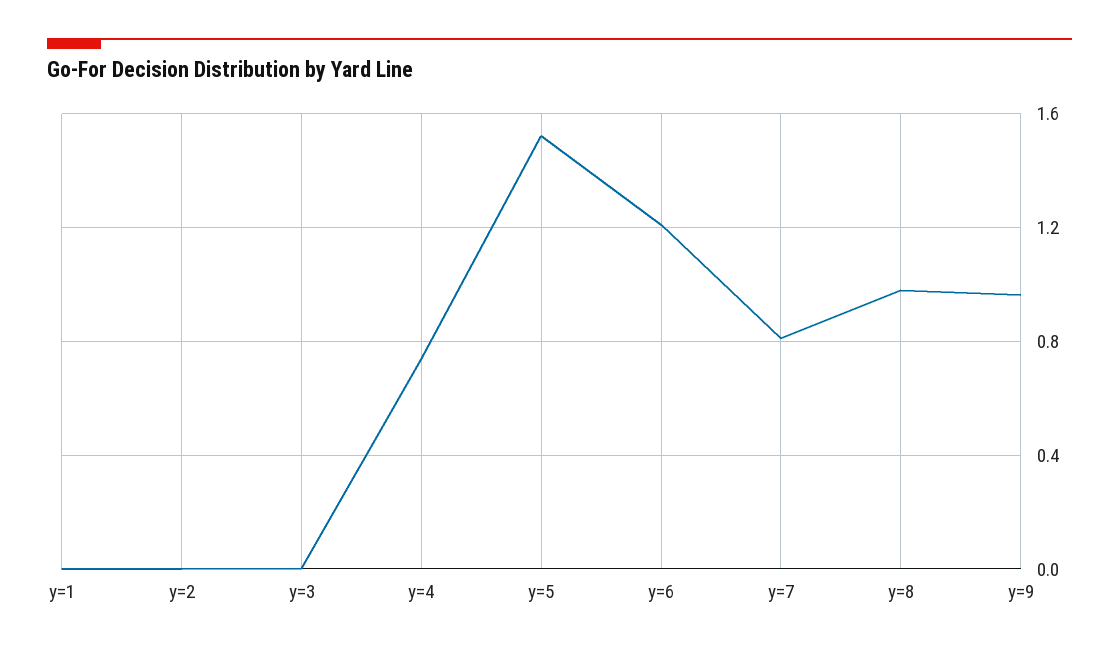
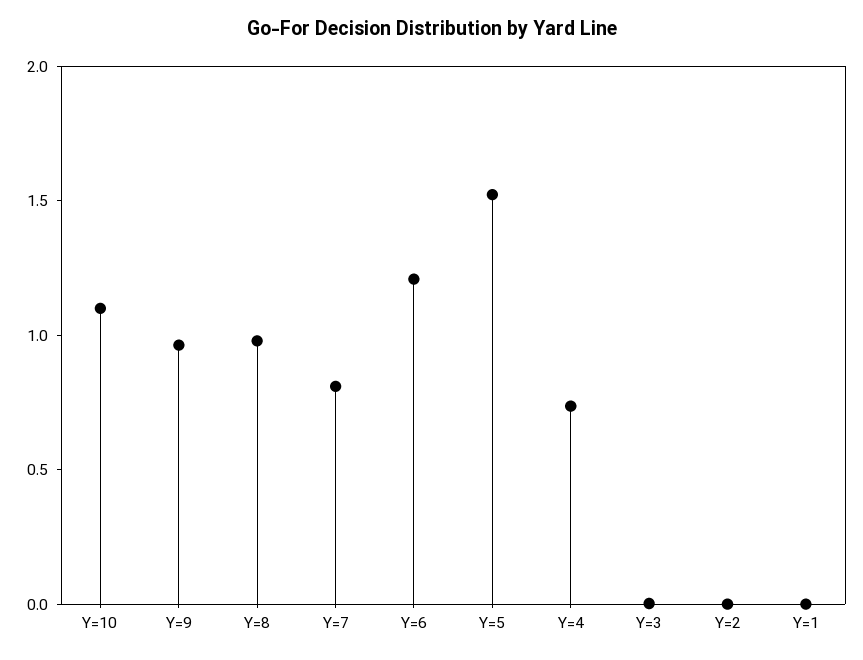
Y=10: none -> 1.1

